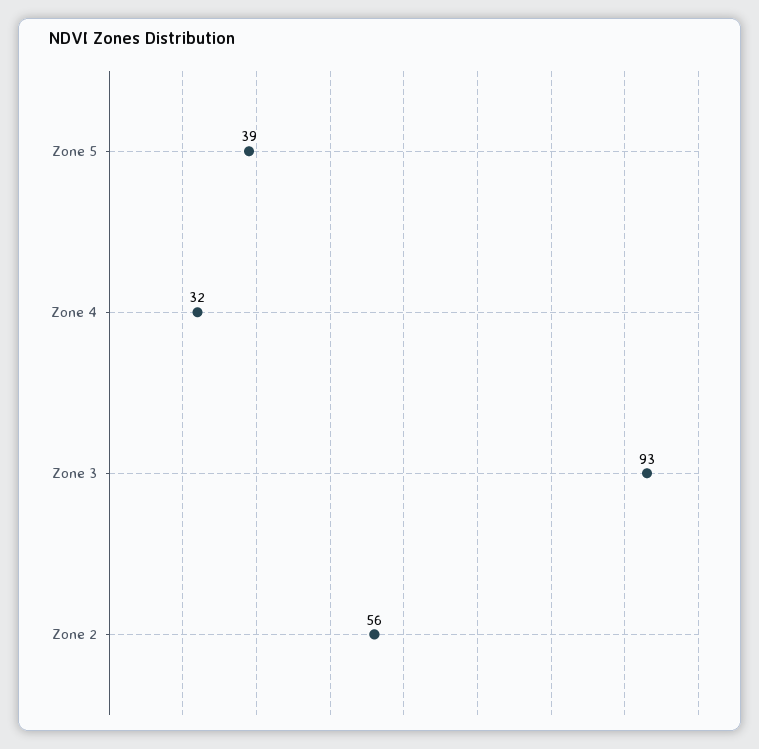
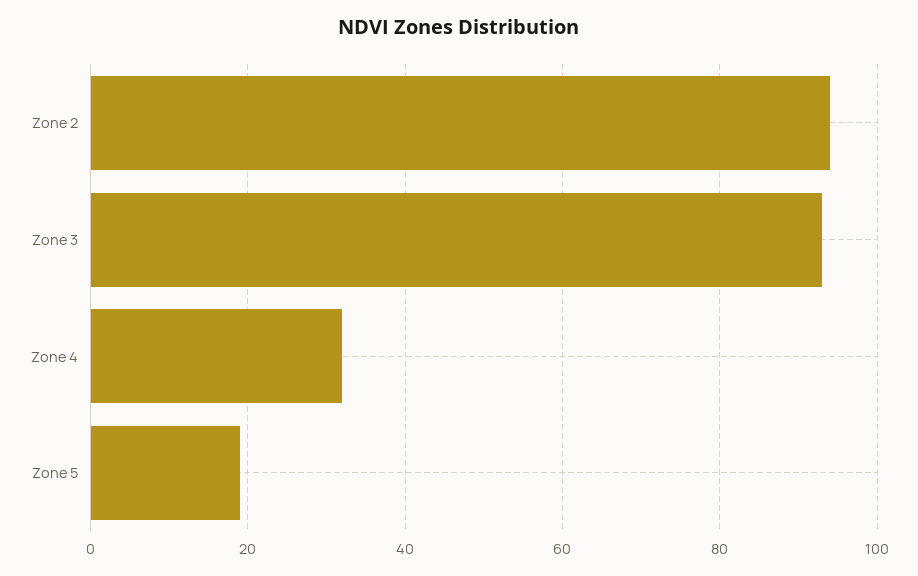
Zone 5: 39 -> 20
Zone 2: 56 -> 95

